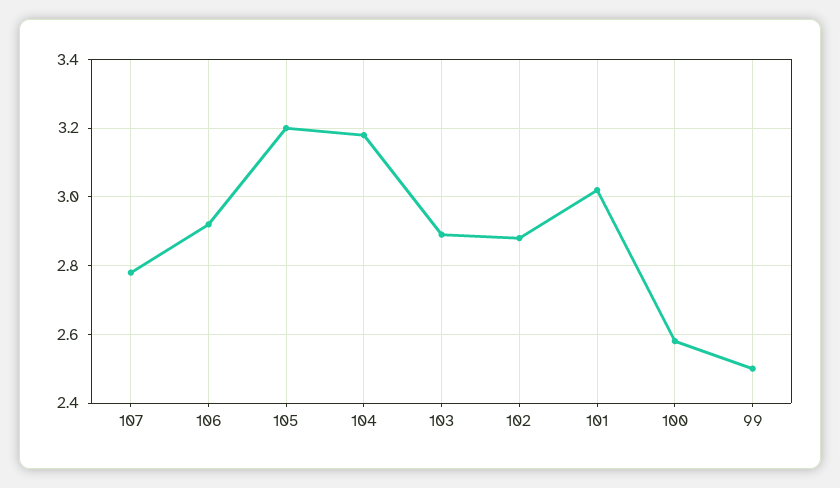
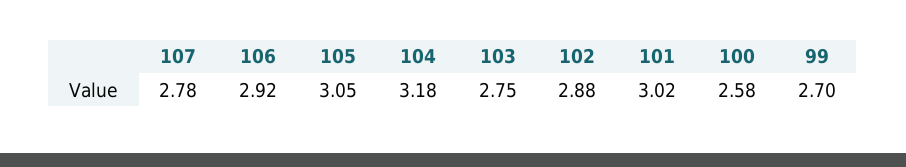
105: 3.2 -> 3.05
103: 2.9 -> 2.75
99: 2.5 -> 2.7

